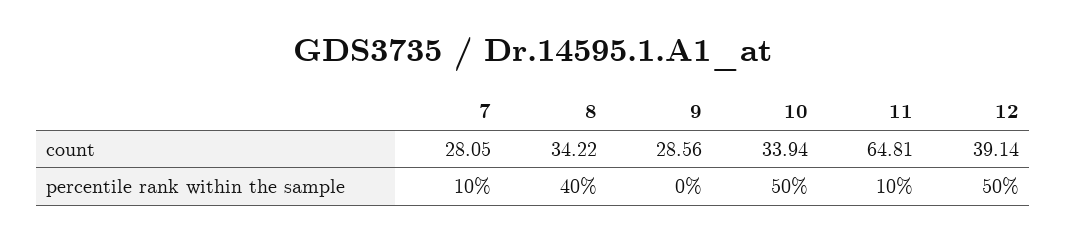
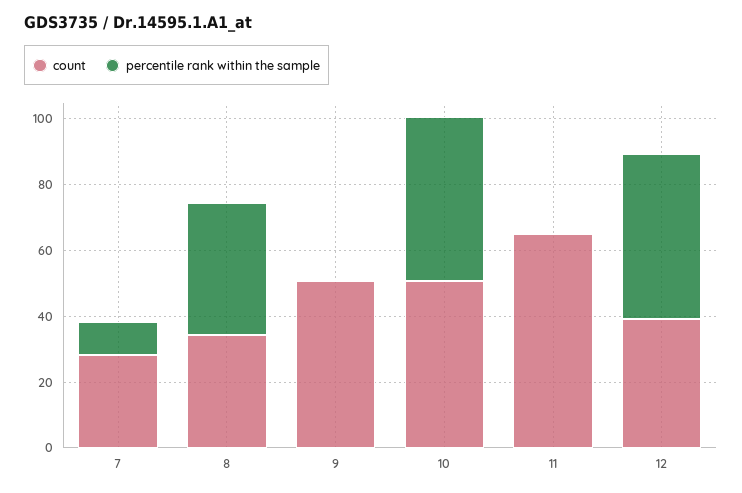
count, 9: 28.56 -> 50
count, 10: 33.94 -> 50
percentile rank within the sample, 11: 10 -> 0

